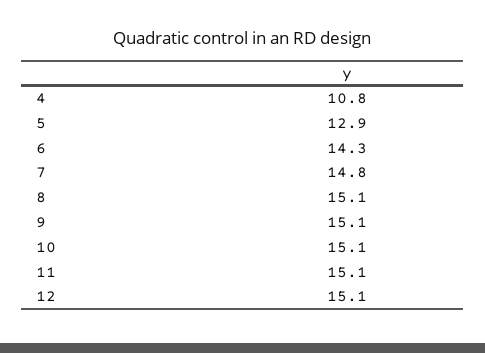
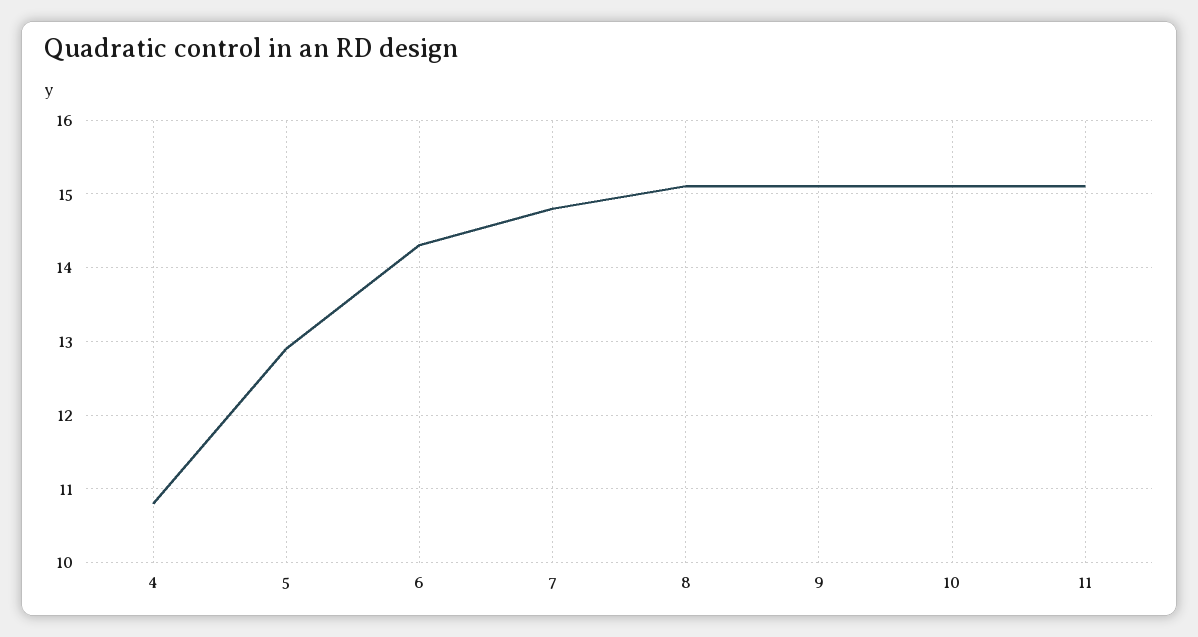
12: 15.1 -> none

